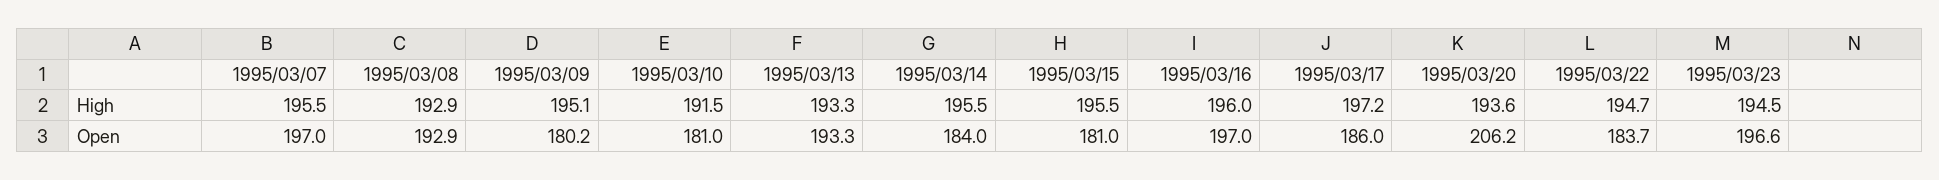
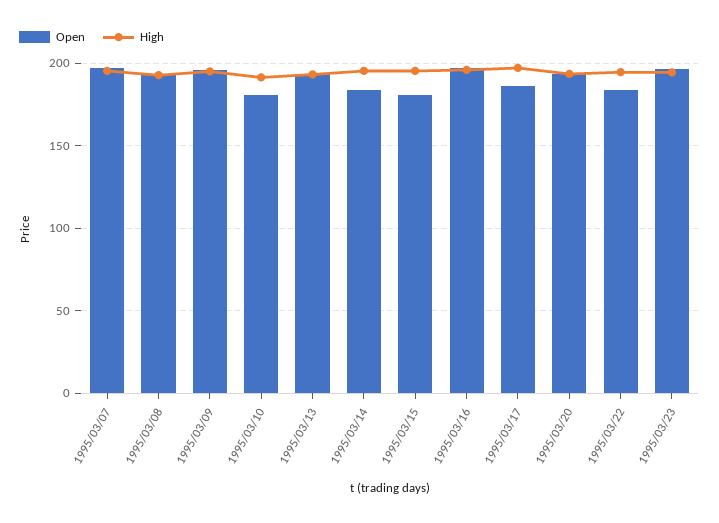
Open, 1995/03/09: 180.2 -> 195
Open, 1995/03/20: 206.2 -> 195

